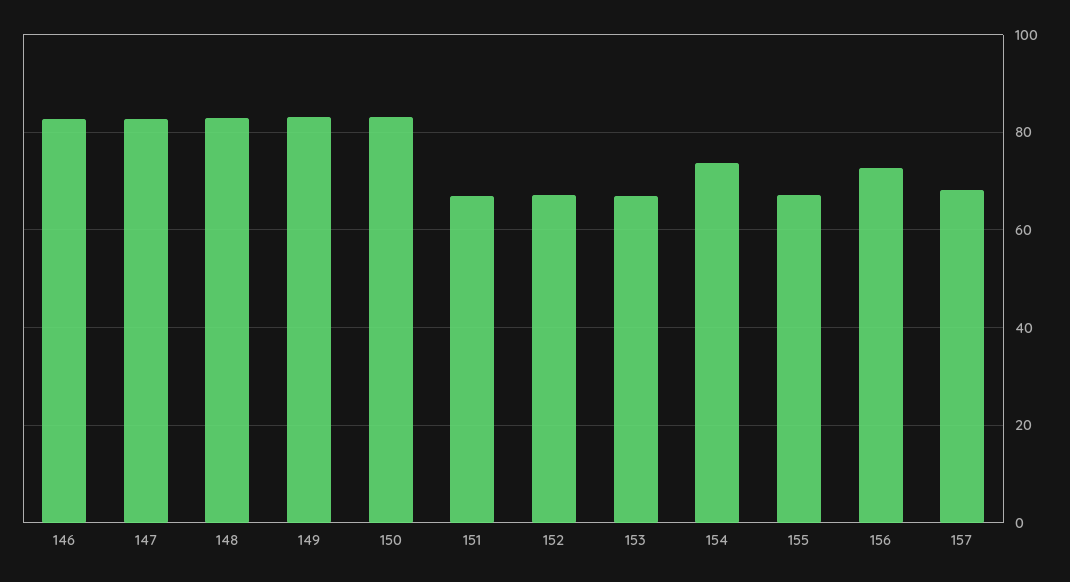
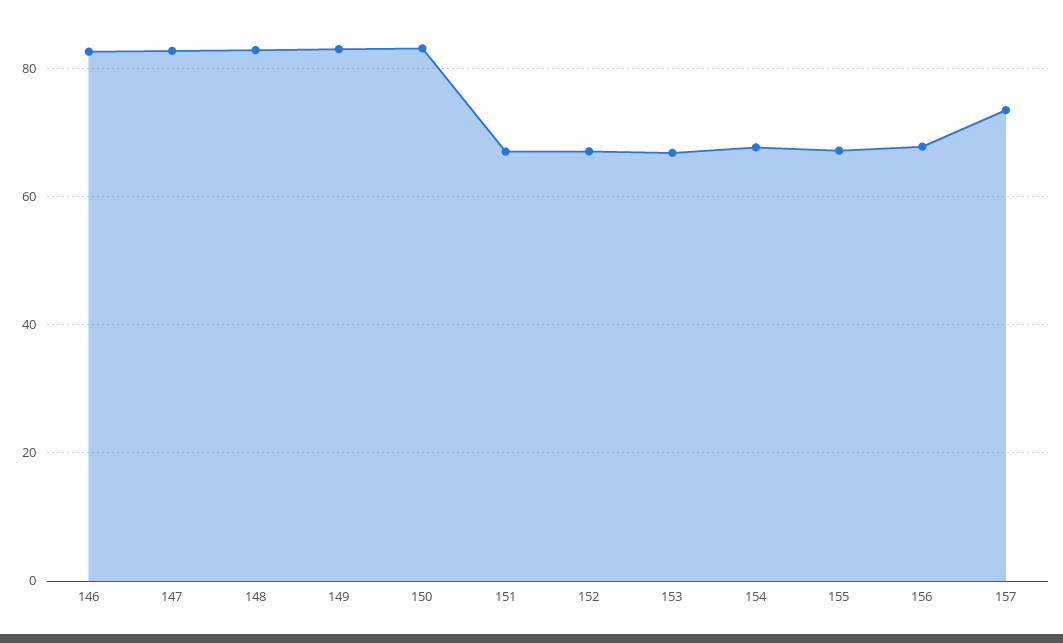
154: 74 -> 68
156: 72 -> 68
157: 68 -> 74

